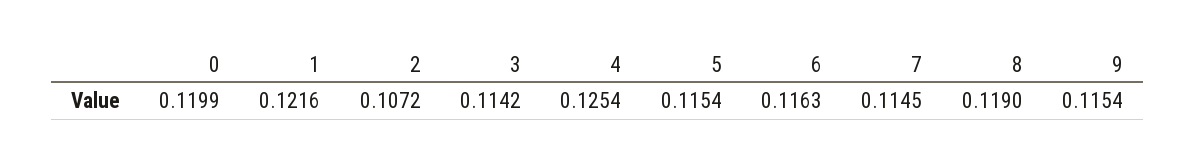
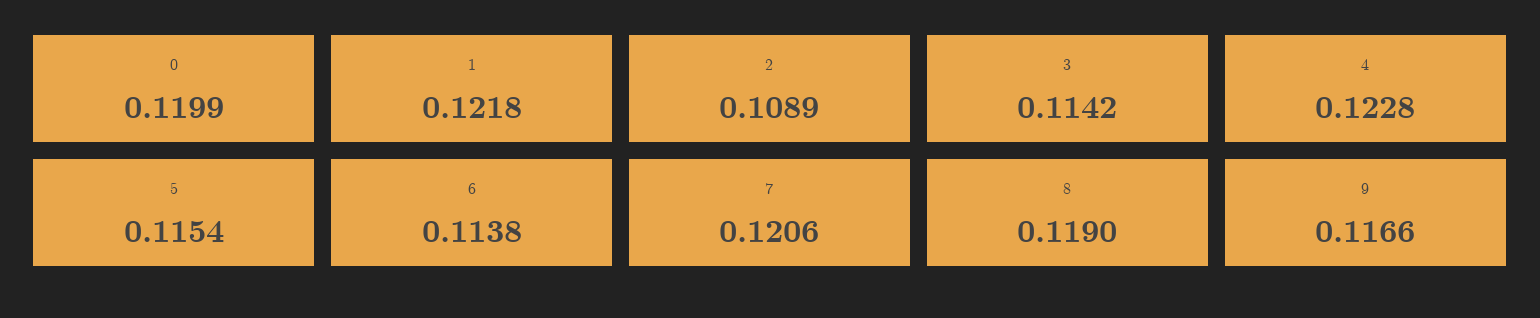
1: 0.1216 -> 0.1218
2: 0.1072 -> 0.1089
4: 0.1254 -> 0.1228
6: 0.1163 -> 0.1138
7: 0.1145 -> 0.1206
9: 0.1154 -> 0.1166

